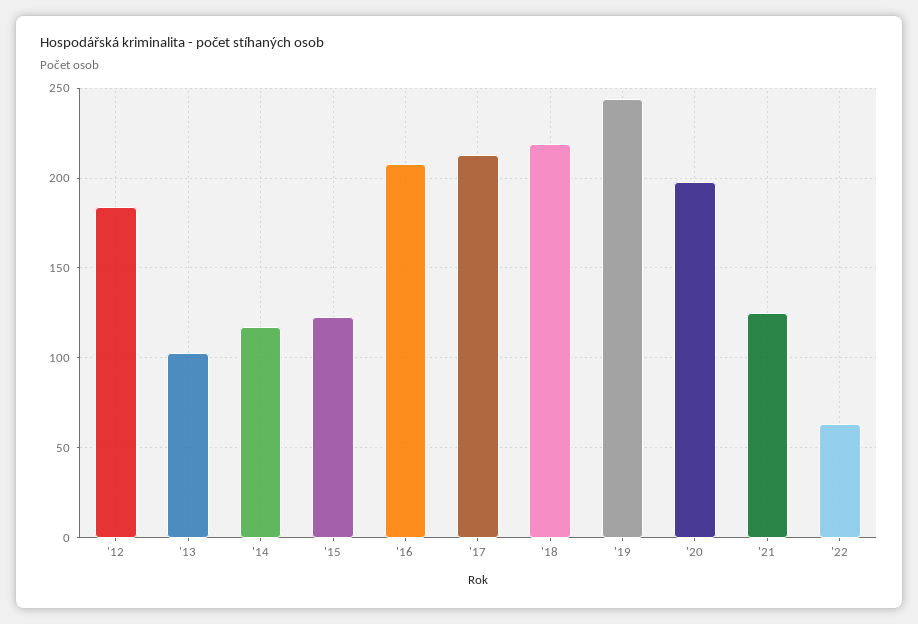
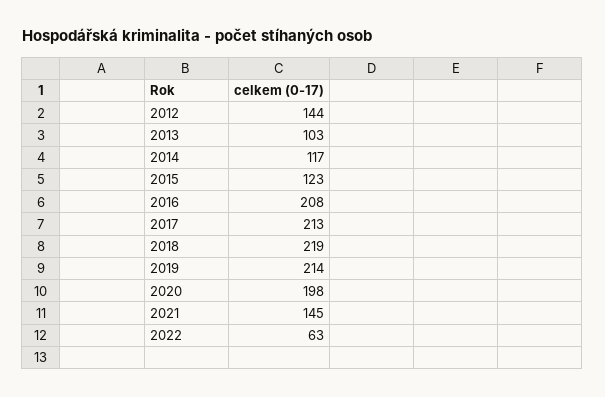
'12: 185 -> 144
'19: 245 -> 214
'21: 125 -> 145

